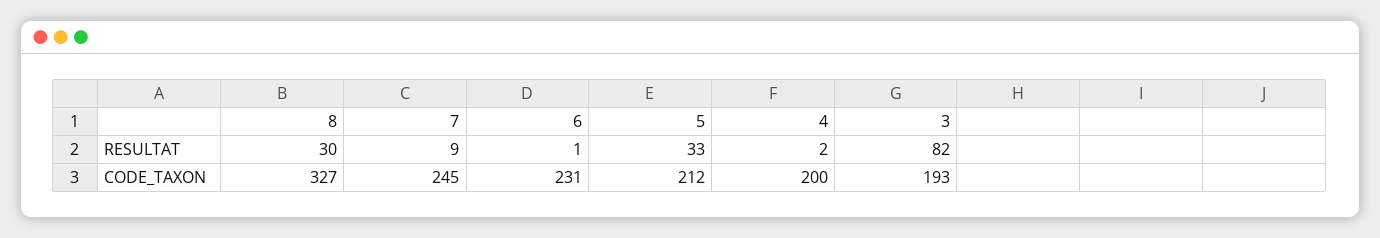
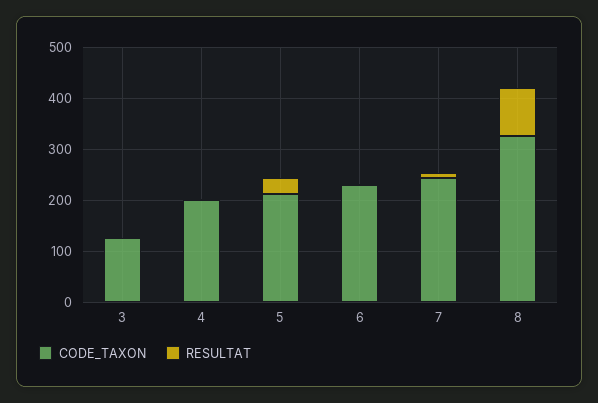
RESULTAT, 8: 30 -> 100
RESULTAT, 3: 82 -> 0
CODE_TAXON, 3: 193 -> 120

